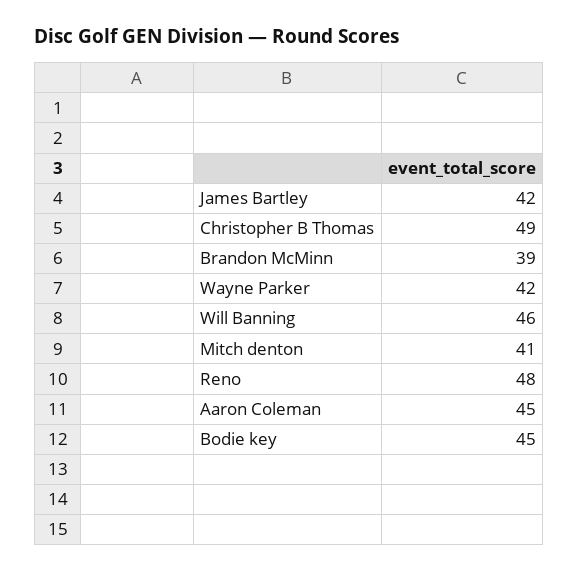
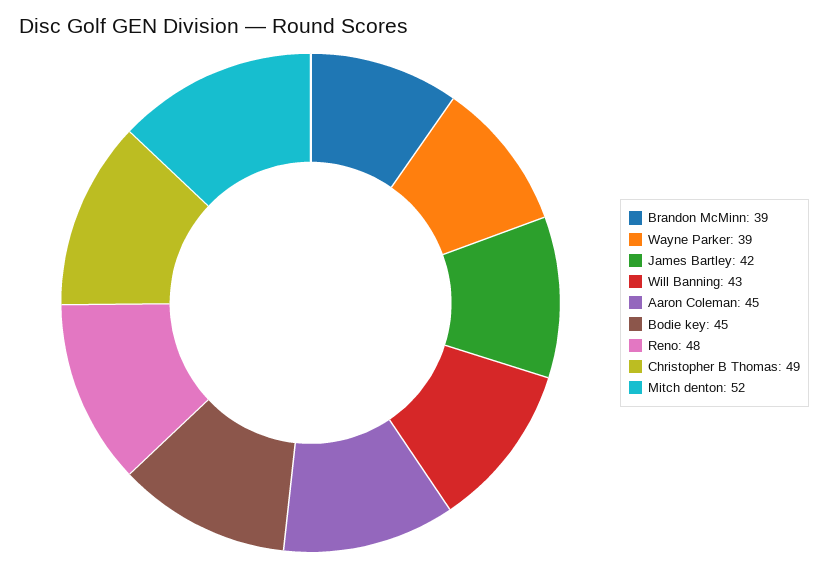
Wayne Parker: 42 -> 39
Will Banning: 46 -> 43
Mitch denton: 41 -> 52

